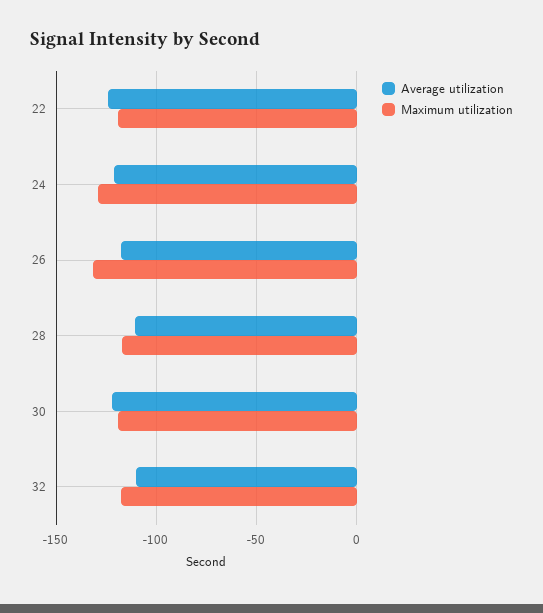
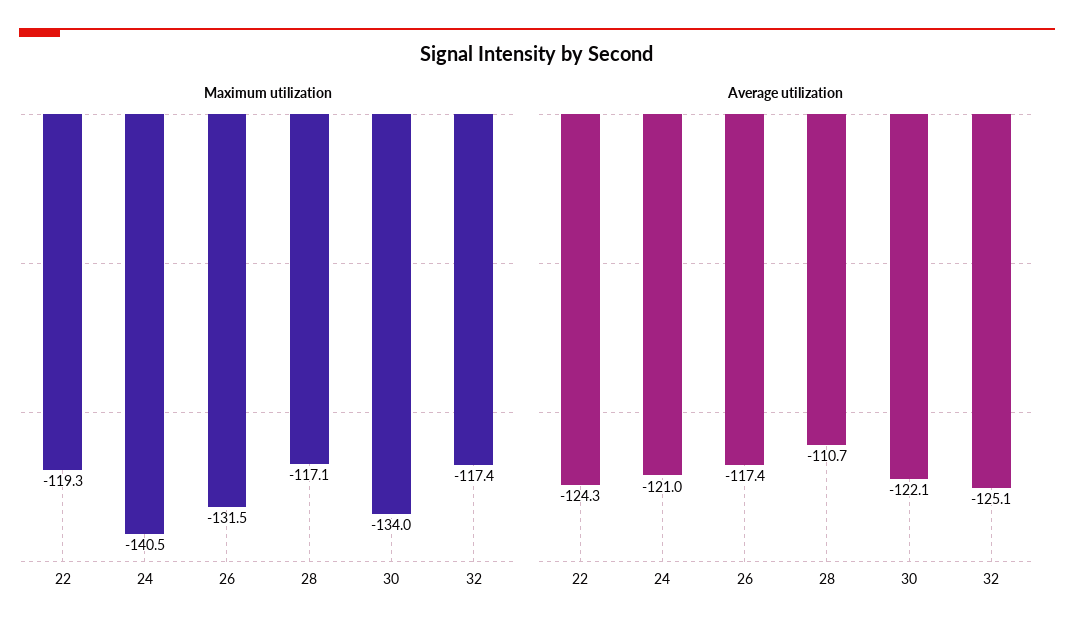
Maximum utilization, 24: -130 -> -140.5
Maximum utilization, 30: -120 -> -134
Average utilization, 32: -110 -> -125.1

